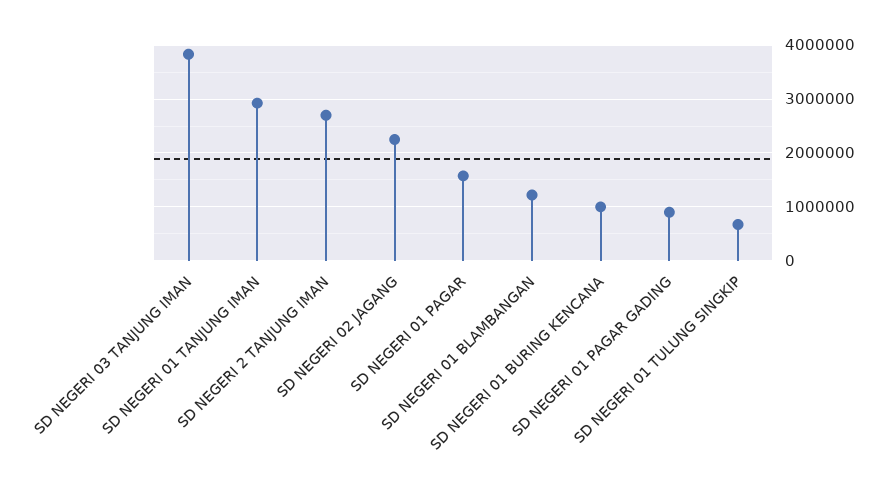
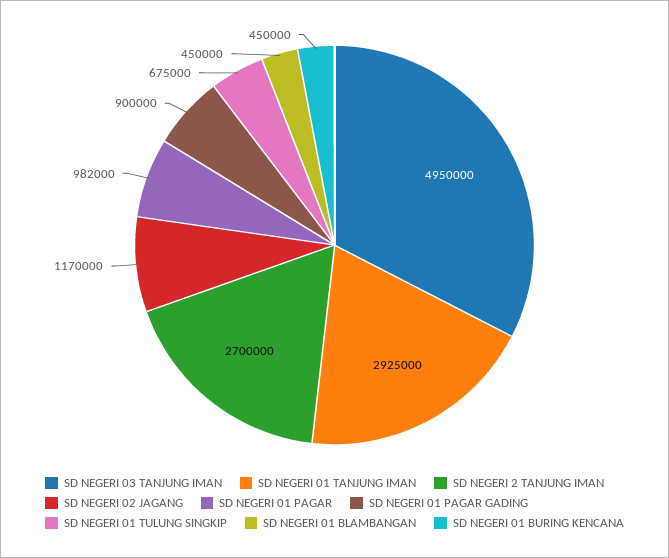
SD NEGERI 03 TANJUNG IMAN: 3800000 -> 4950000
SD NEGERI 02 JAGANG: 2200000 -> 1170000
SD NEGERI 01 PAGAR: 1600000 -> 982000
SD NEGERI 01 BLAMBANGAN: 1200000 -> 450000
SD NEGERI 01 BURING KENCANA: 1000000 -> 450000

